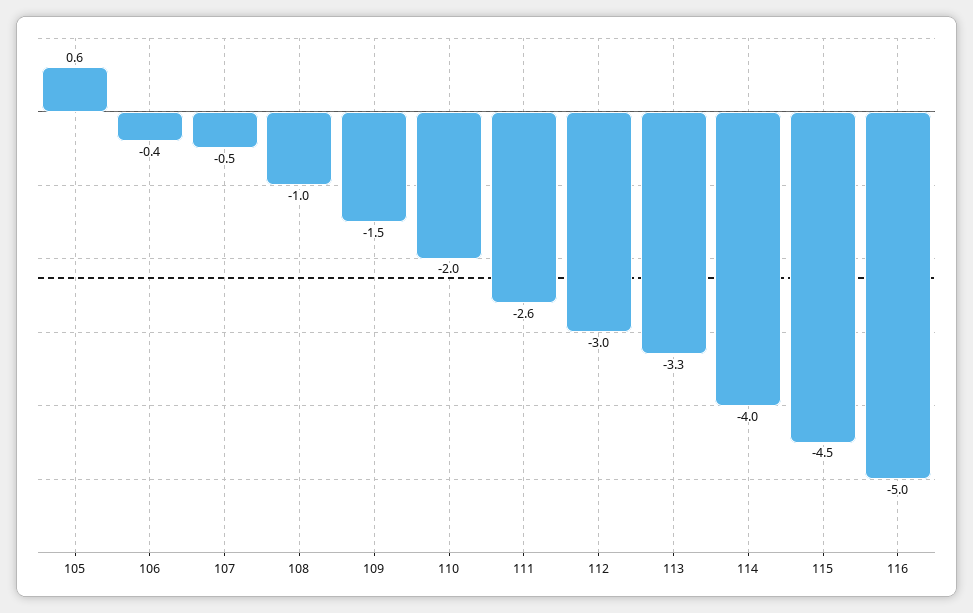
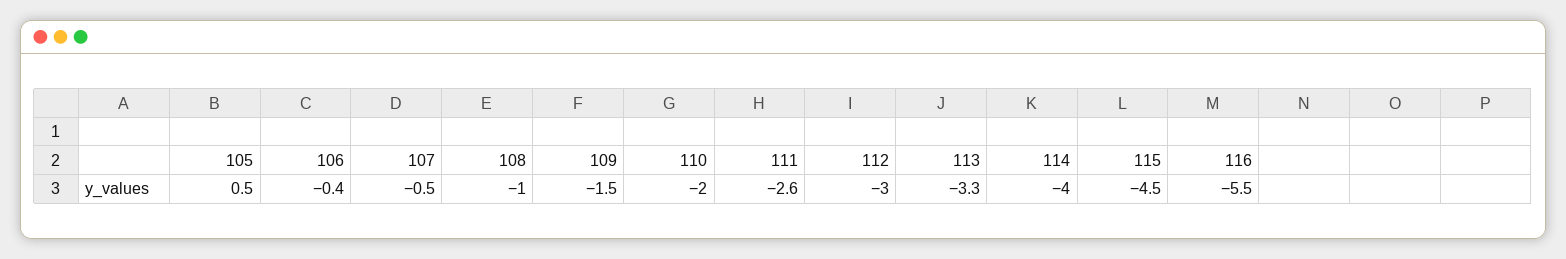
105: 0.6 -> 0.5
116: -5 -> -5.5

